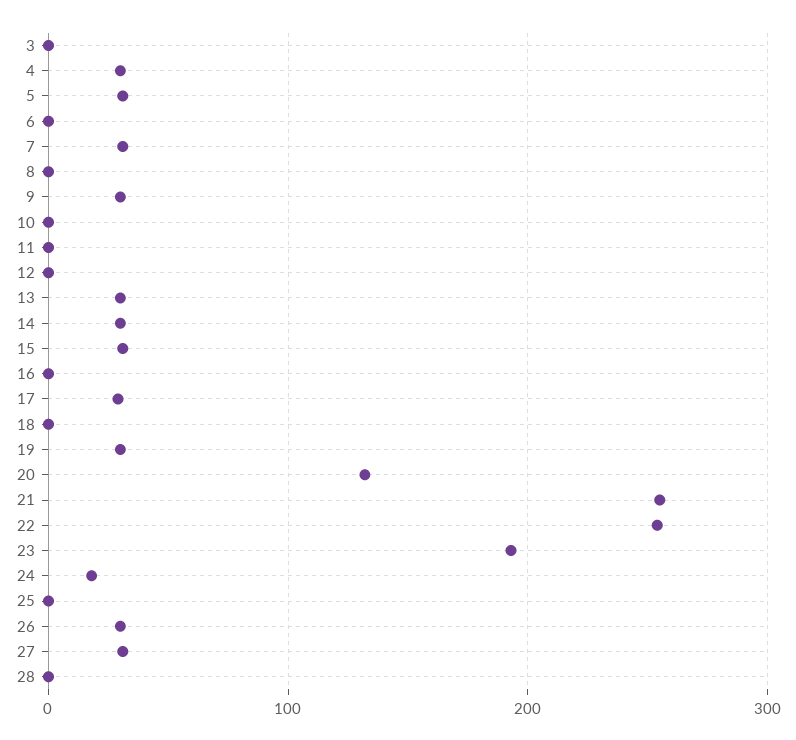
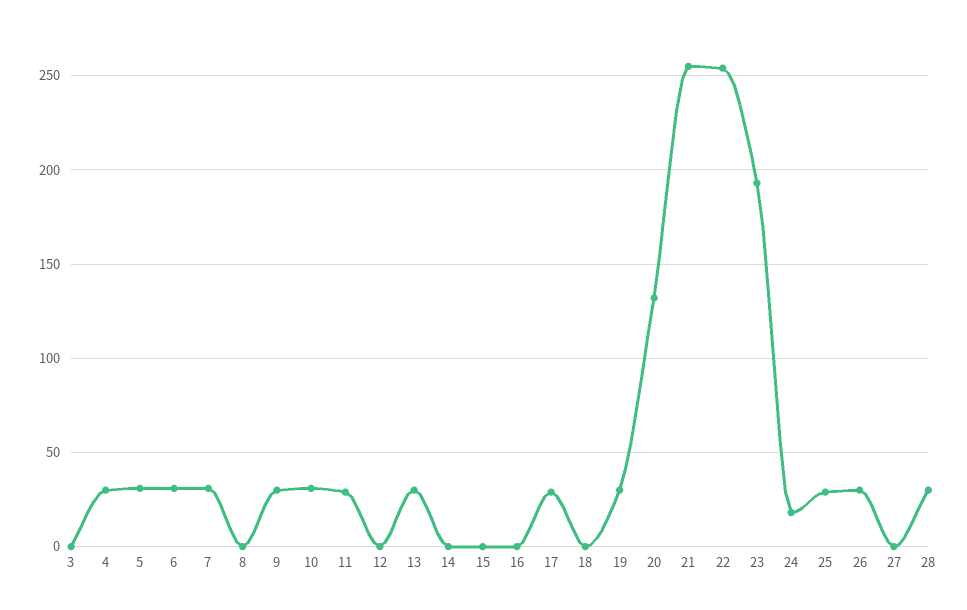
6: 0 -> 30
10: 0 -> 30
11: 0 -> 30
14: 30 -> 0
15: 30 -> 0
25: 0 -> 30
27: 30 -> 0
28: 0 -> 30

